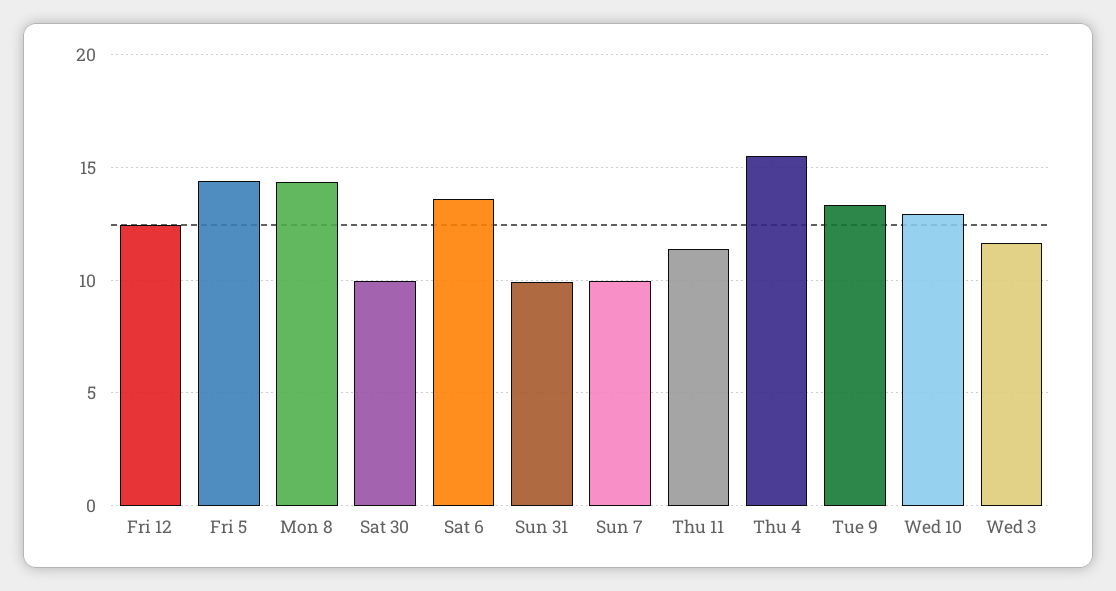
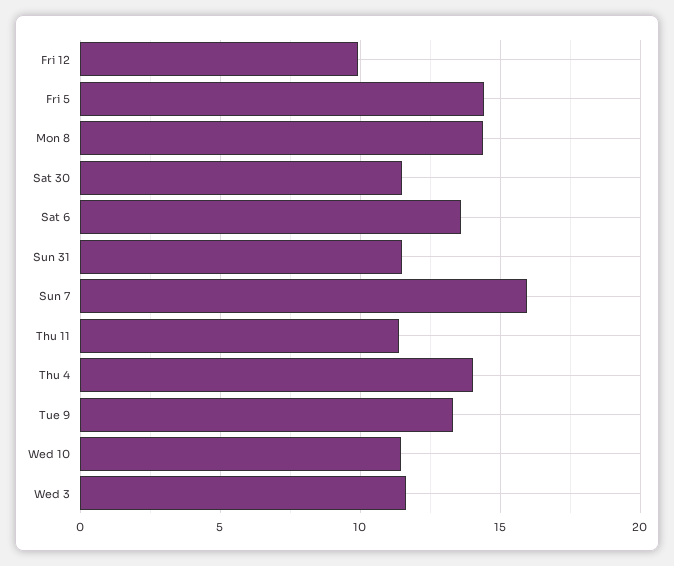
Fri 12: 12.5 -> 10
Sat 30: 10 -> 11.5
Sun 31: 10 -> 11.5
Sun 7: 10 -> 16
Thu 4: 15.5 -> 14
Wed 10: 13 -> 11.5

